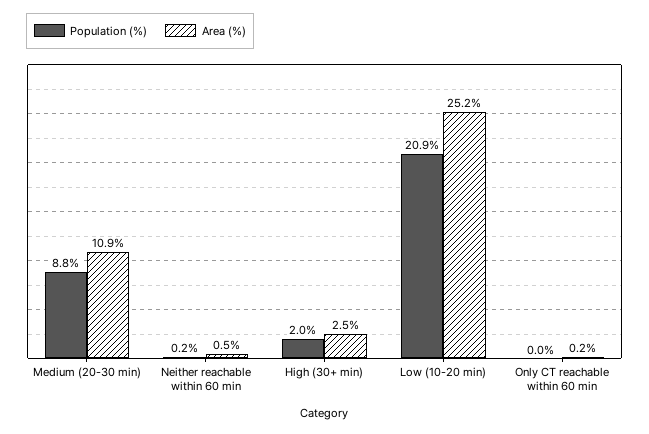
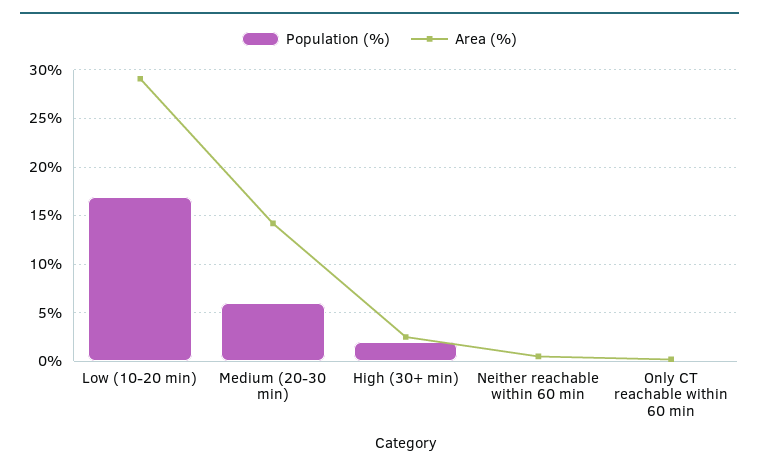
Population (%), Medium (20-30 min): 8.8 -> 6
Area (%), Medium (20-30 min): 10.9 -> 14
Population (%), Low (10-20 min): 20.9 -> 17
Area (%), Low (10-20 min): 25.2 -> 29

